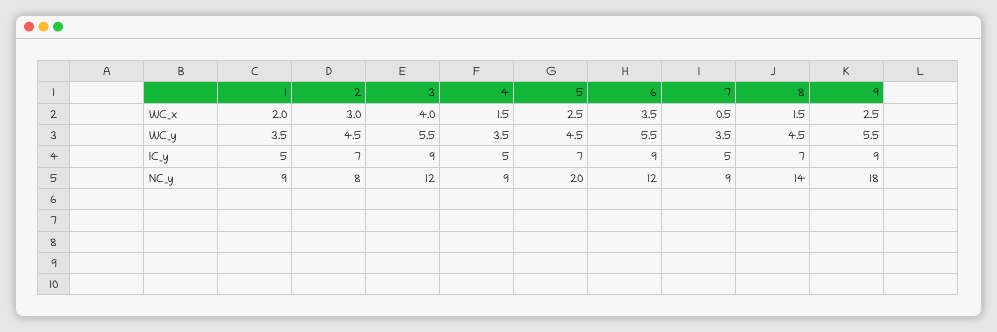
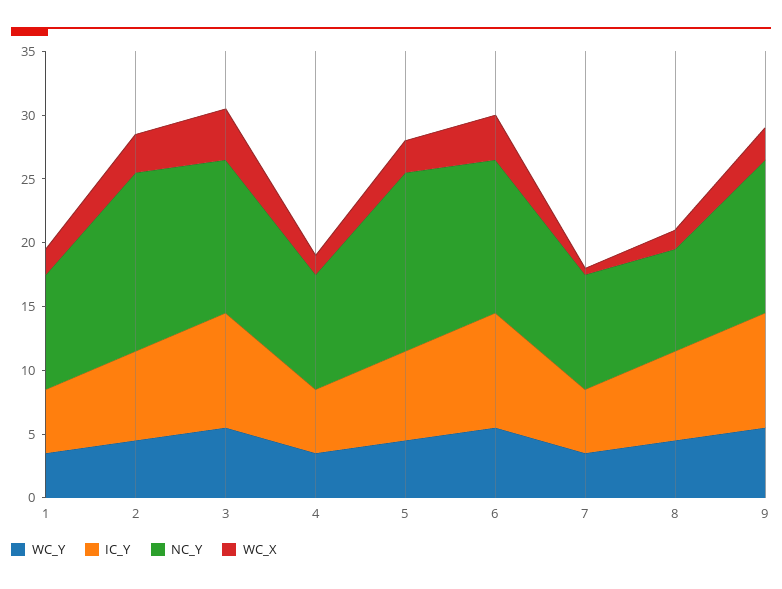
NC_y, 2: 8 -> 14
NC_y, 5: 20 -> 14
NC_y, 8: 14 -> 8
NC_y, 9: 18 -> 12

